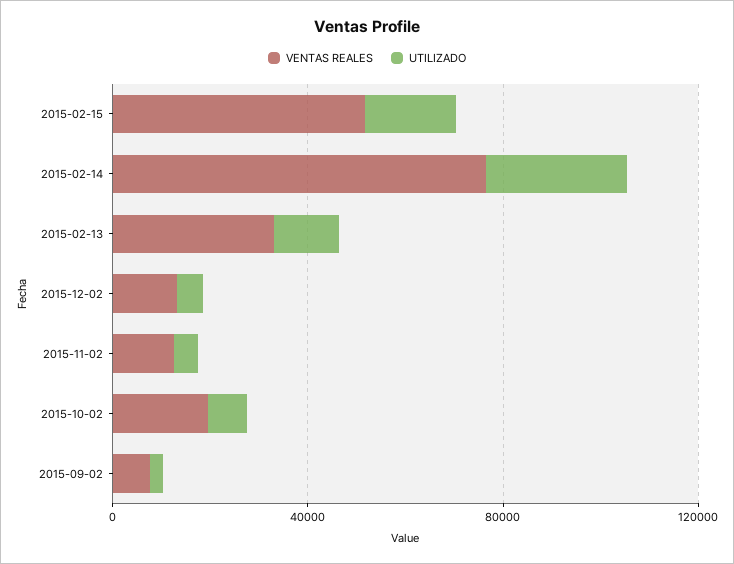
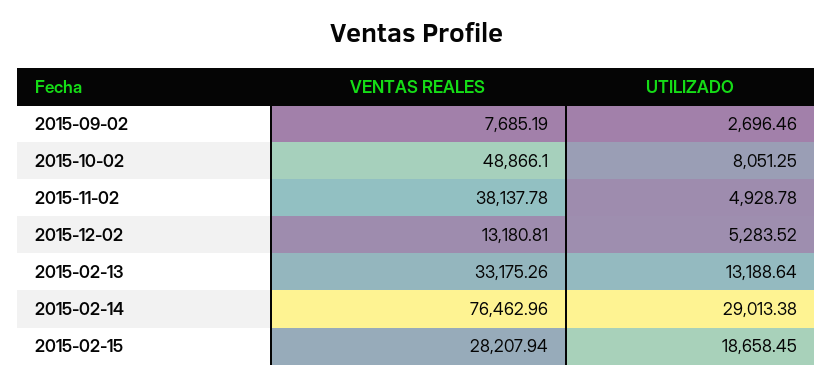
VENTAS REALES, 2015-02-15: 50000 -> 28207.94
VENTAS REALES, 2015-11-02: 10000 -> 38137.78
VENTAS REALES, 2015-10-02: 20000 -> 48866.1

